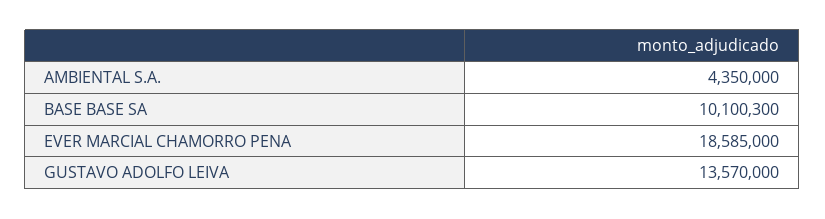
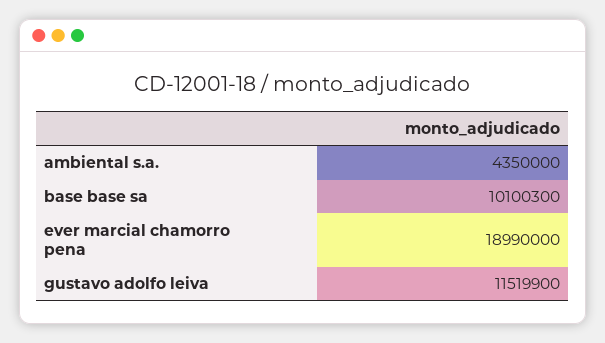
EVER MARCIAL CHAMORRO PENA: 18585000 -> 18990000
GUSTAVO ADOLFO LEIVA: 13570000 -> 11519900

